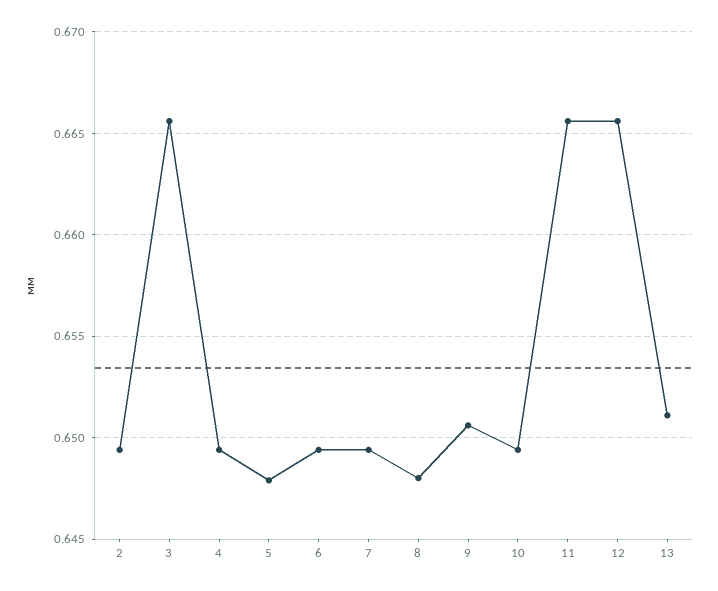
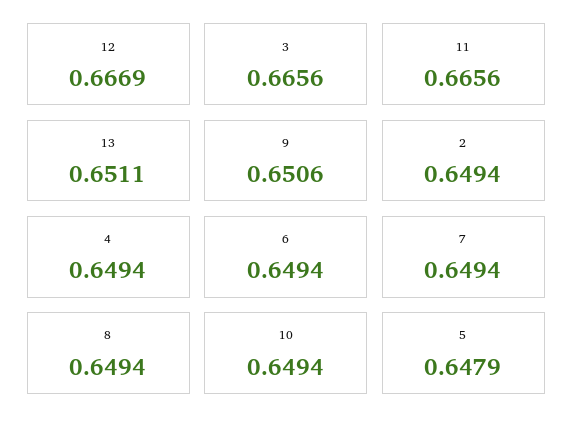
8: 0.648 -> 0.6494
12: 0.6655 -> 0.6669

